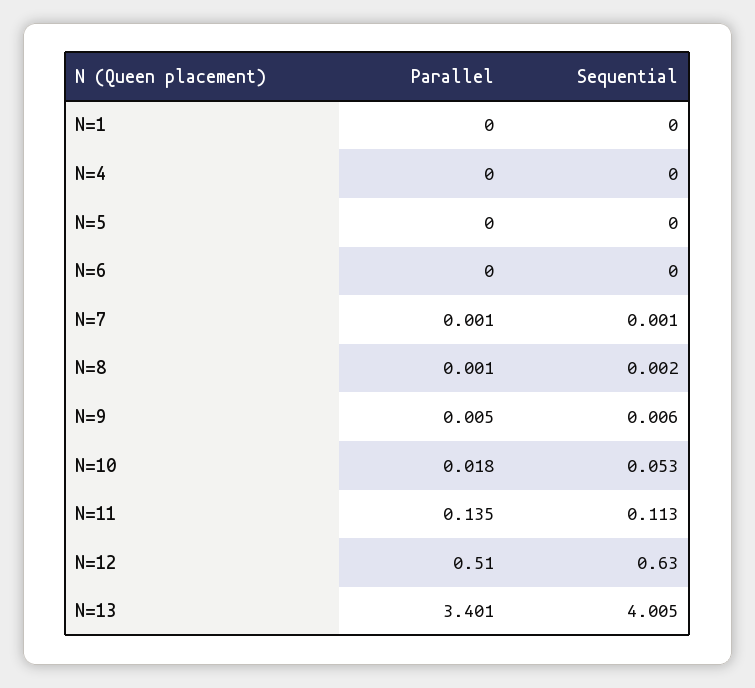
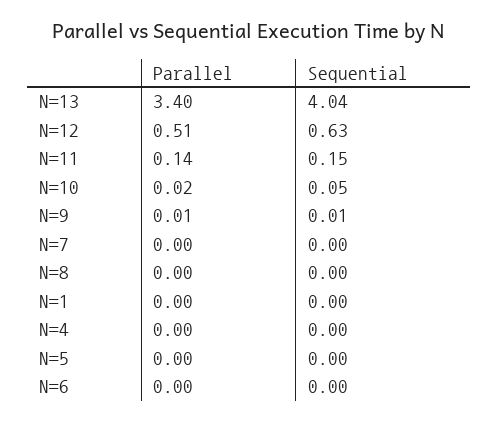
Sequential, N=11: 0.113 -> 0.15
Sequential, N=13: 4.005 -> 4.04

